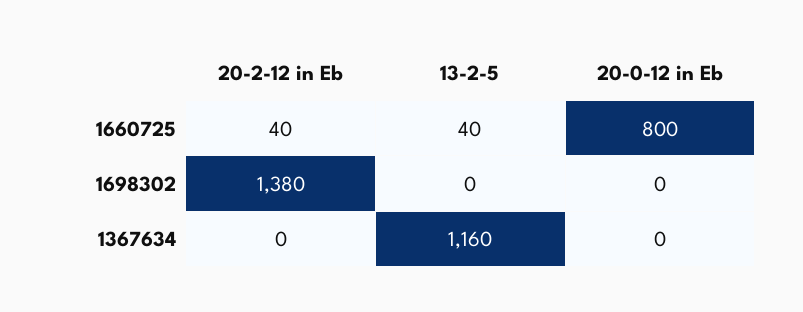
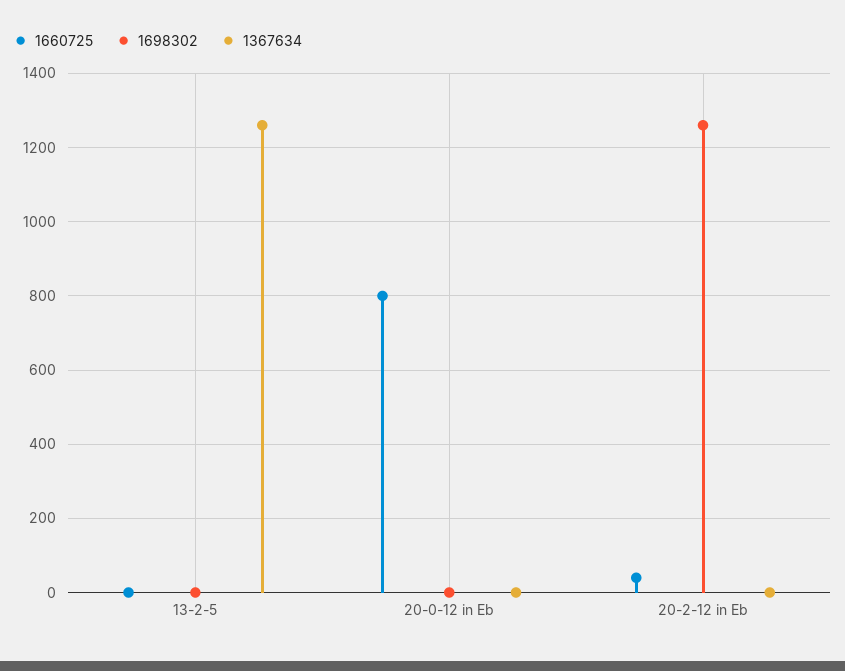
1660725, 13-2-5: 40 -> 0
1698302, 20-2-12 in Eb: 1380 -> 1260
1367634, 13-2-5: 1160 -> 1260

